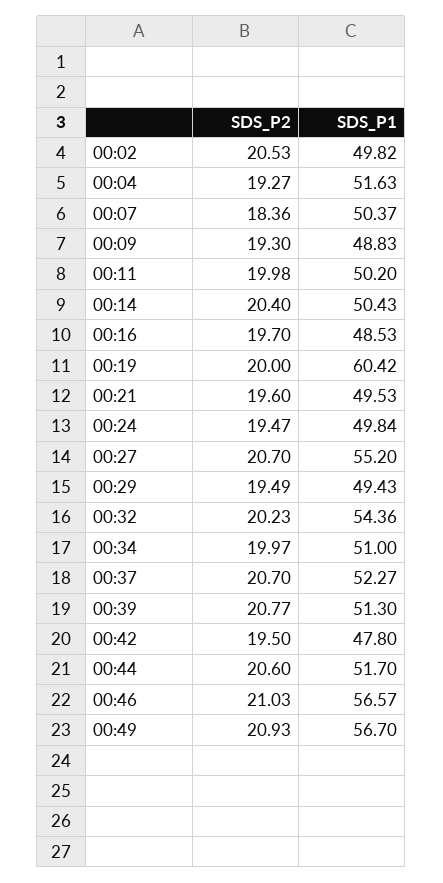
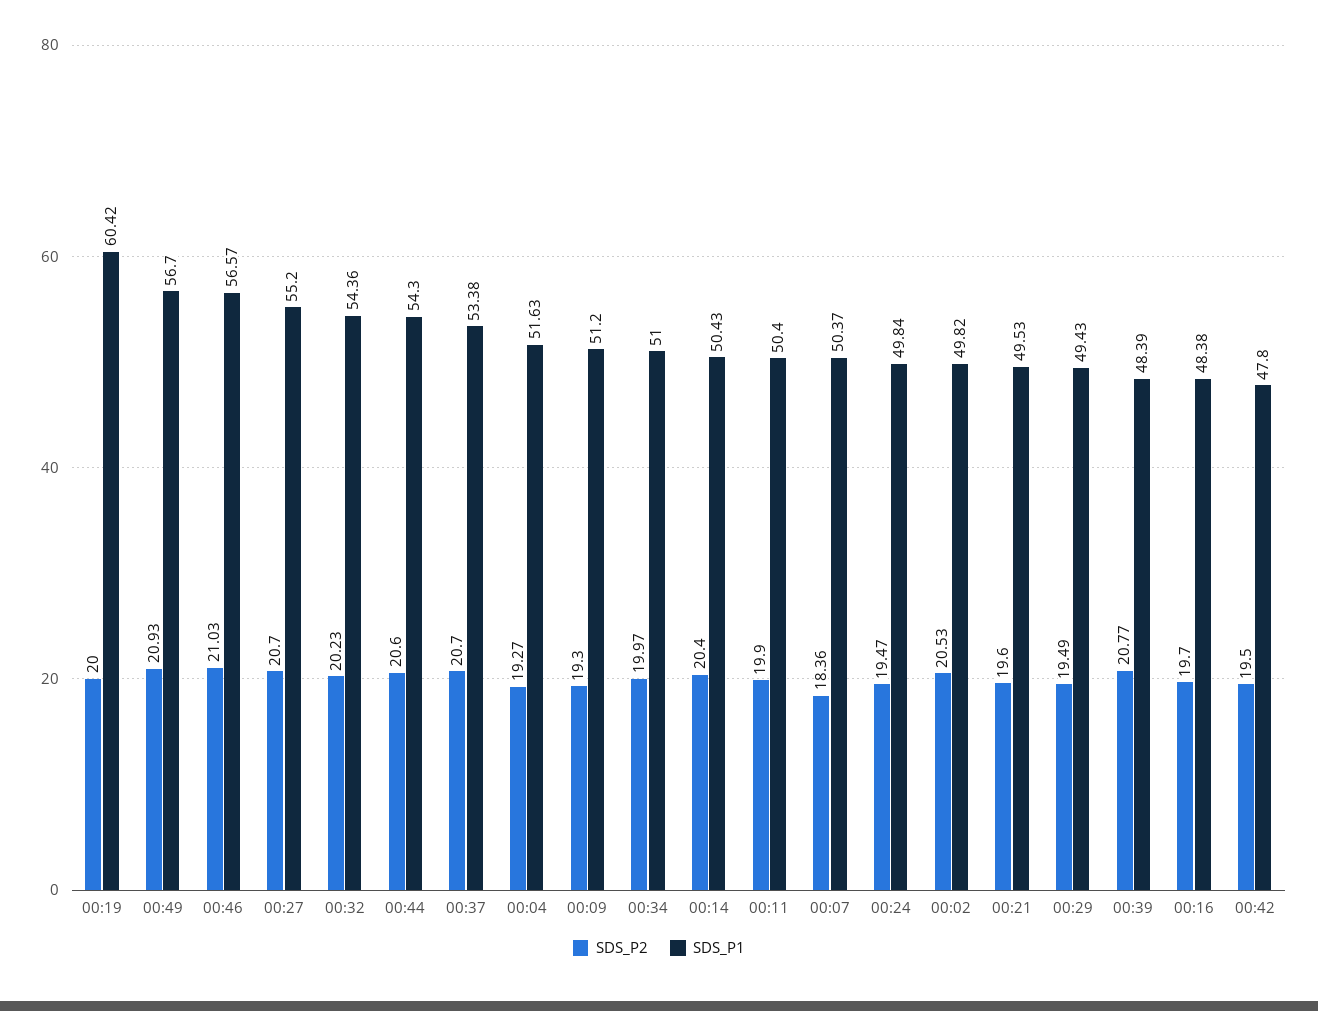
SDS_P1, 00:09: 48.83 -> 51.2
SDS_P2, 00:11: 19.98 -> 19.9
SDS_P1, 00:11: 50.2 -> 50.4
SDS_P1, 00:16: 48.53 -> 48.38
SDS_P1, 00:37: 52.27 -> 53.38
SDS_P1, 00:39: 51.3 -> 48.39
SDS_P1, 00:44: 51.7 -> 54.3

